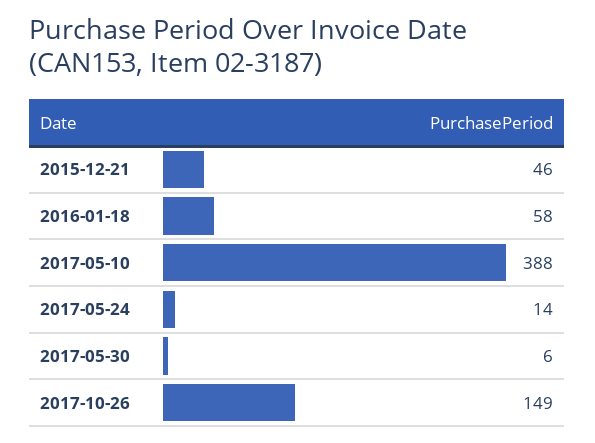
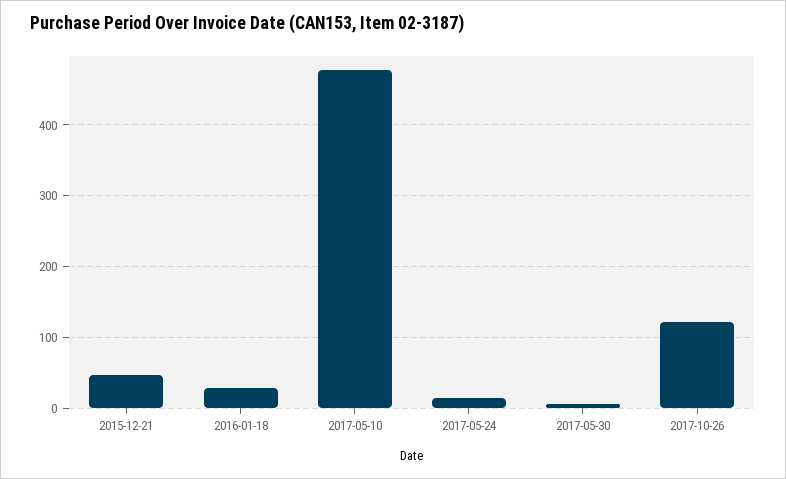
2016-01-18: 58 -> 30
2017-05-10: 388 -> 480
2017-10-26: 149 -> 120

